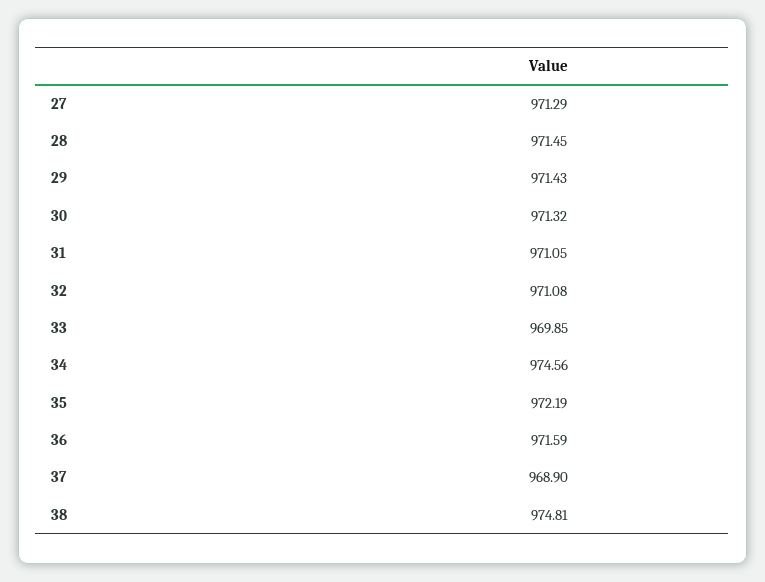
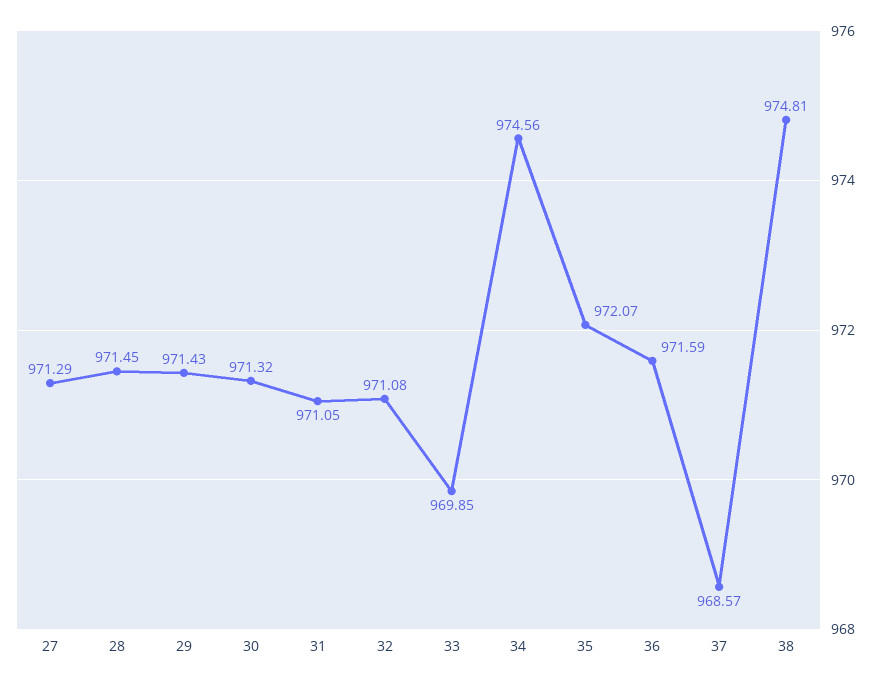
35: 972.19 -> 972.07
37: 968.9 -> 968.57

